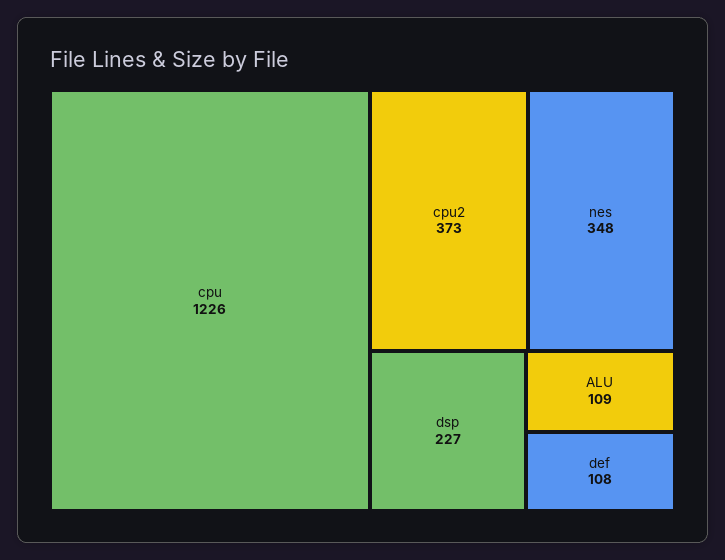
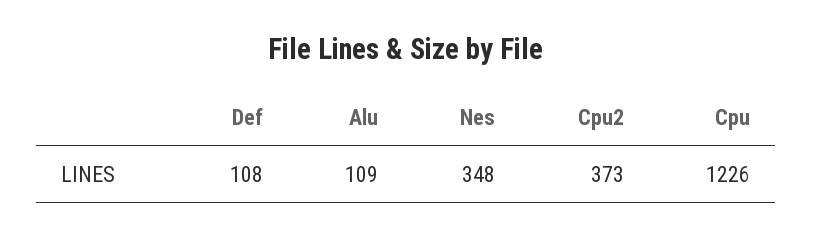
dsp: 227 -> none

